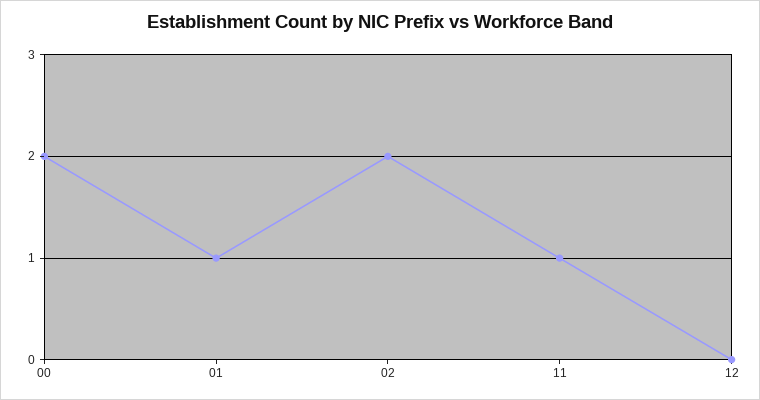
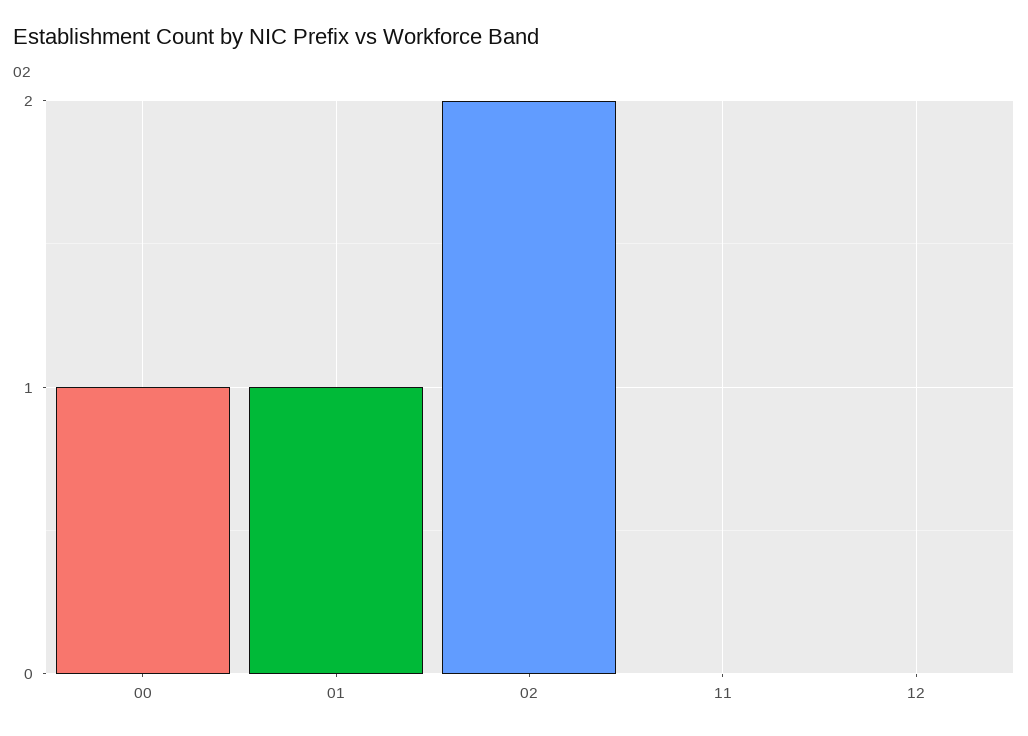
00: 2 -> 1
11: 1 -> 0

